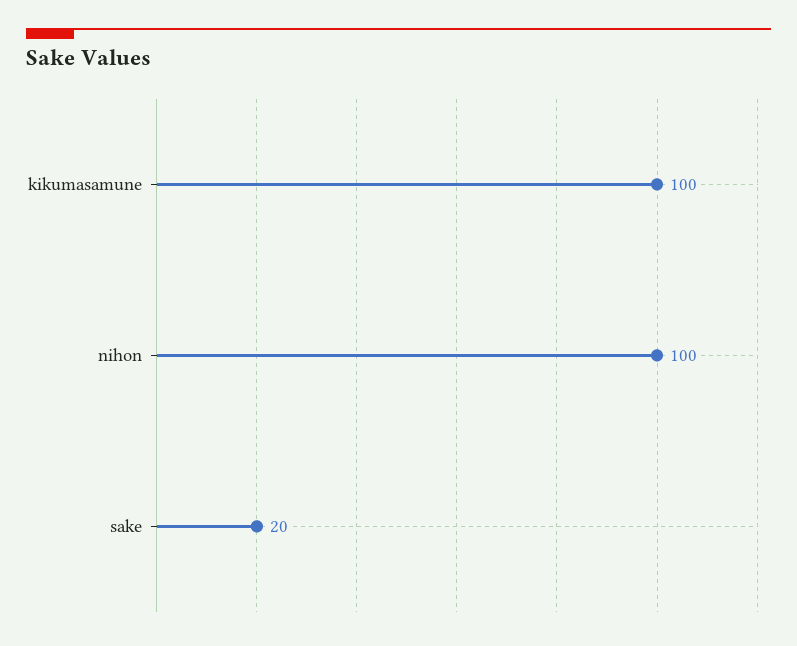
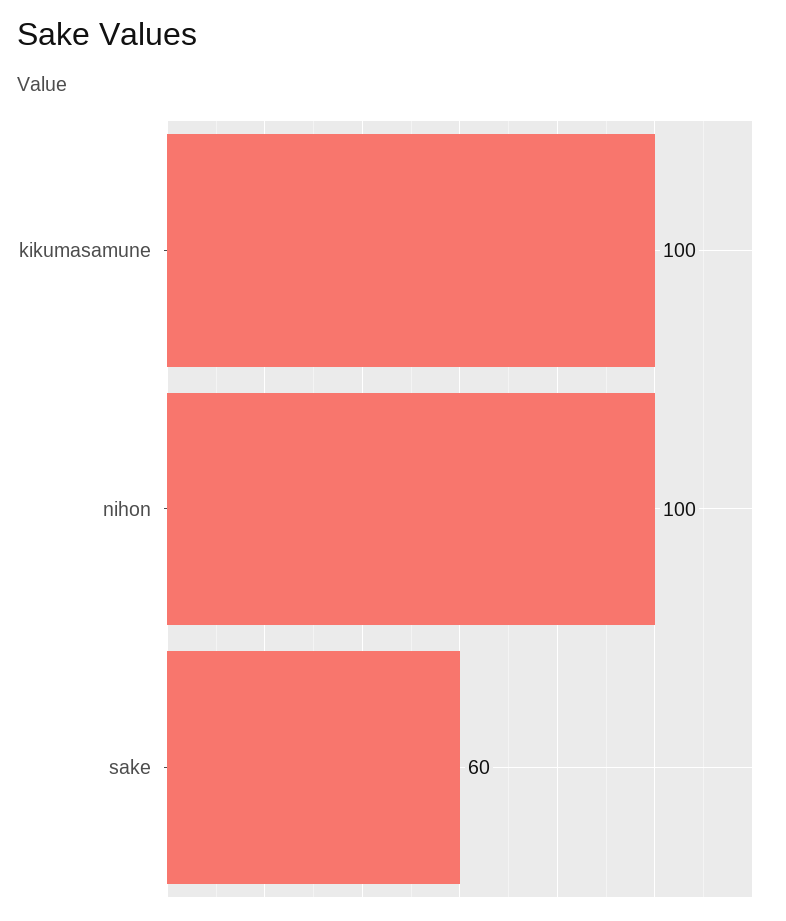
sake: 20 -> 60

